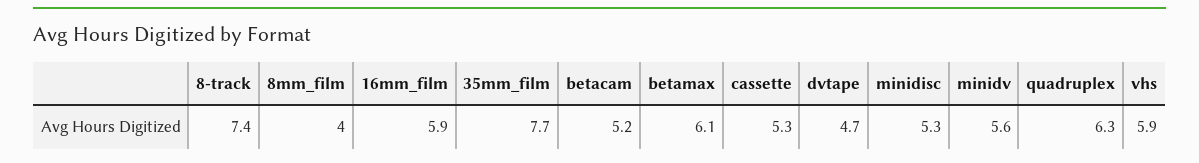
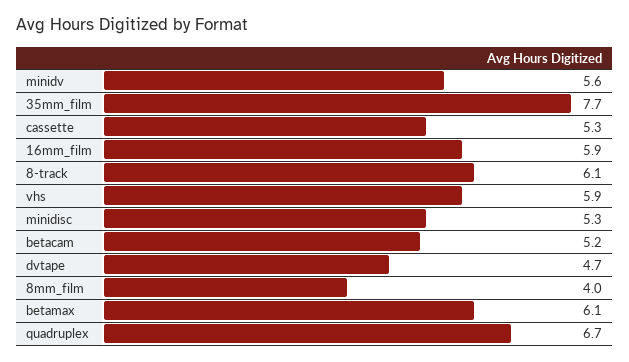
8-track: 7.4 -> 6.1
quadruplex: 6.3 -> 6.7

